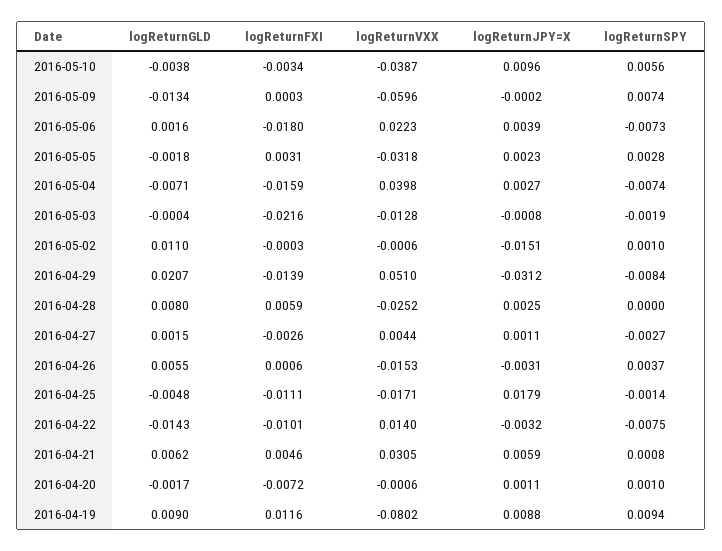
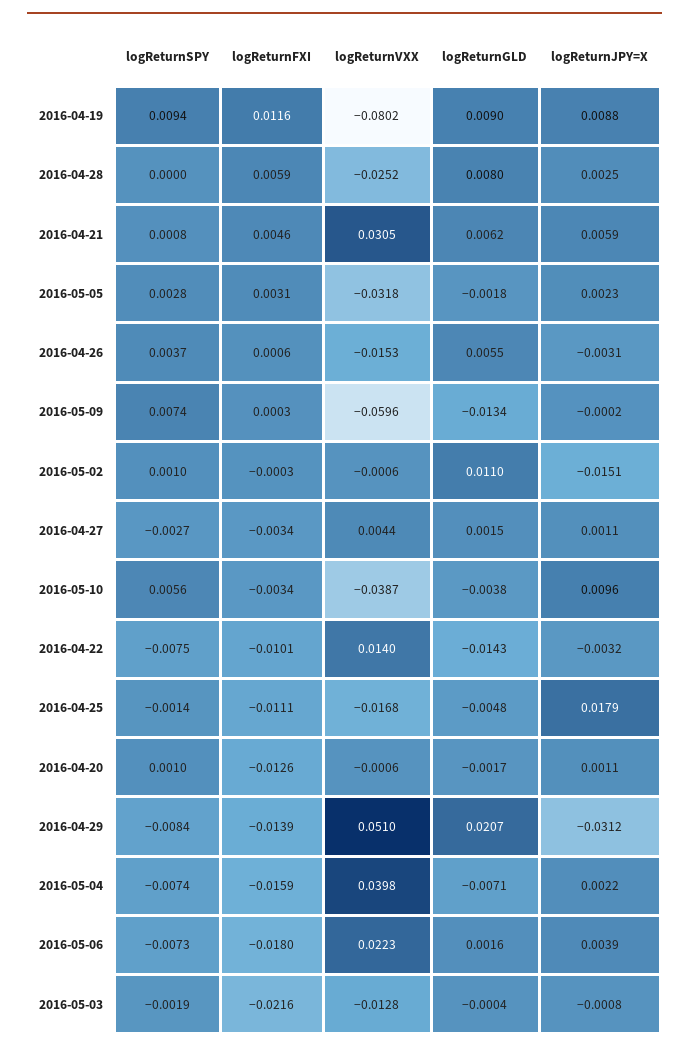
logReturnJPY=X, 2016-05-04: 0.0027 -> 0.0022
logReturnFXI, 2016-04-27: -0.0026 -> -0.0034
logReturnVXX, 2016-04-25: -0.0171 -> -0.0168
logReturnFXI, 2016-04-20: -0.0072 -> -0.0126

